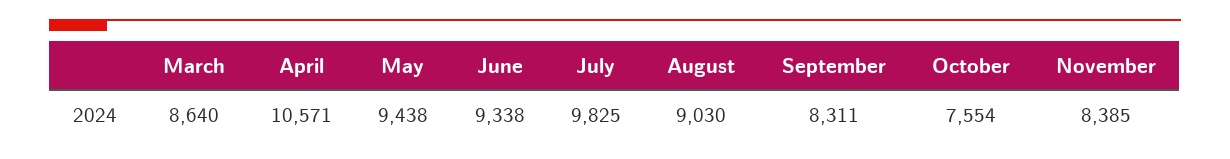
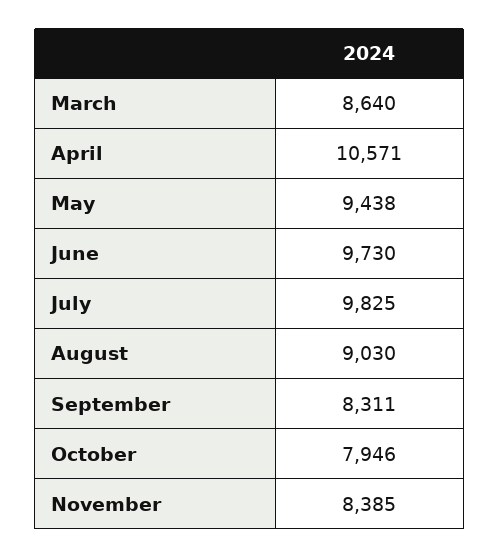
June: 9338 -> 9730
October: 7554 -> 7946

